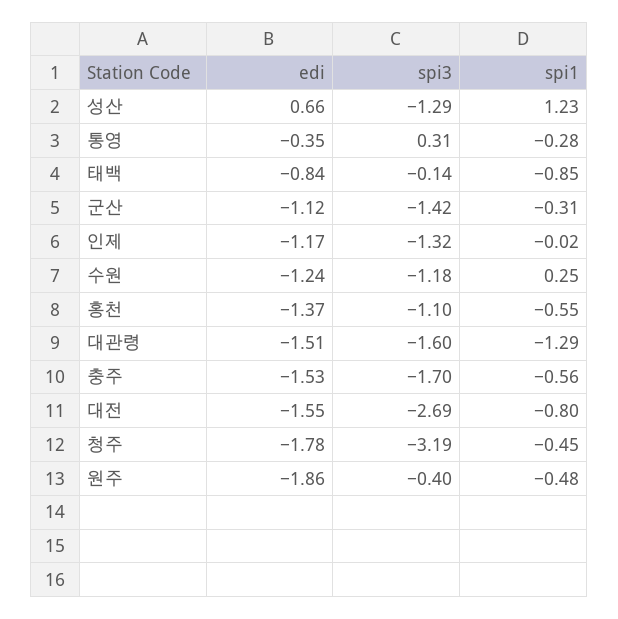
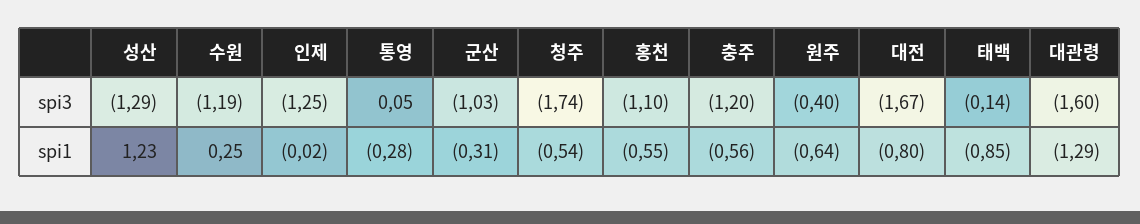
edi, 성산: 0.66 -> none
edi, 통영: -0.35 -> none
spi3, 통영: 0.31 -> 0.05
edi, 태백: -0.84 -> none
edi, 군산: -1.12 -> none
spi3, 군산: -1.42 -> -1.03
edi, 인제: -1.17 -> none
spi3, 인제: -1.32 -> -1.25
edi, 수원: -1.24 -> none
spi3, 수원: -1.18 -> -1.19
edi, 홍천: -1.37 -> none
edi, 대관령: -1.51 -> none
edi, 충주: -1.53 -> none
spi3, 충주: -1.7 -> -1.2
edi, 대전: -1.55 -> none
spi3, 대전: -2.69 -> -1.67
edi, 청주: -1.78 -> none
spi3, 청주: -3.19 -> -1.74
spi1, 청주: -0.45 -> -0.54
edi, 원주: -1.86 -> none
spi1, 원주: -0.48 -> -0.64

